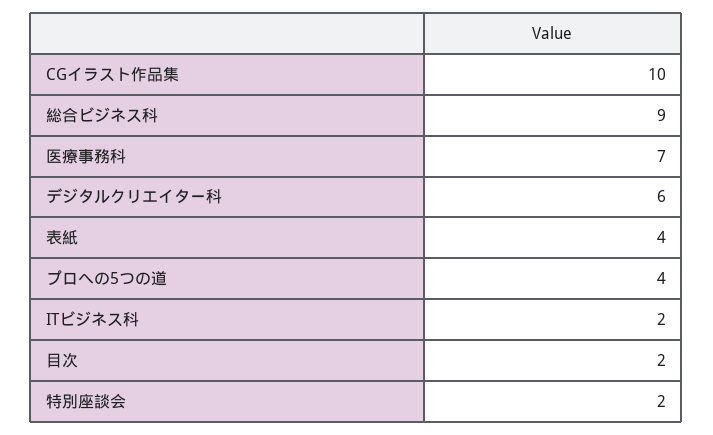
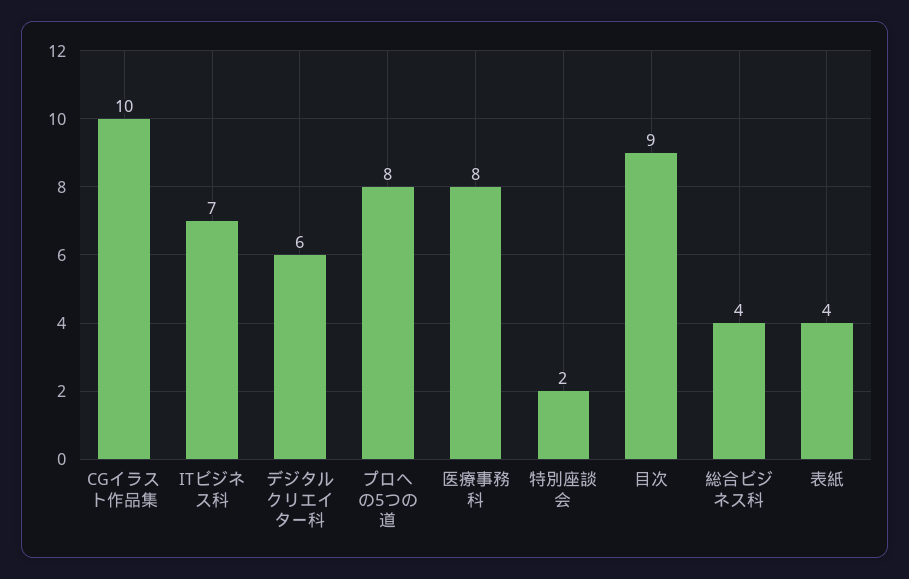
総合ビジネス科: 9 -> 4
医療事務科: 7 -> 8
プロへの5つの道: 4 -> 8
ITビジネス科: 2 -> 7
目次: 2 -> 9

